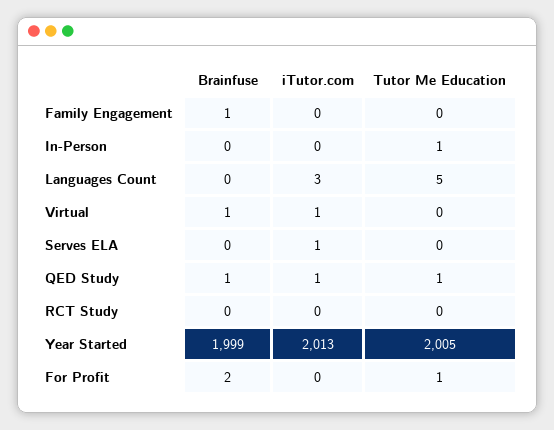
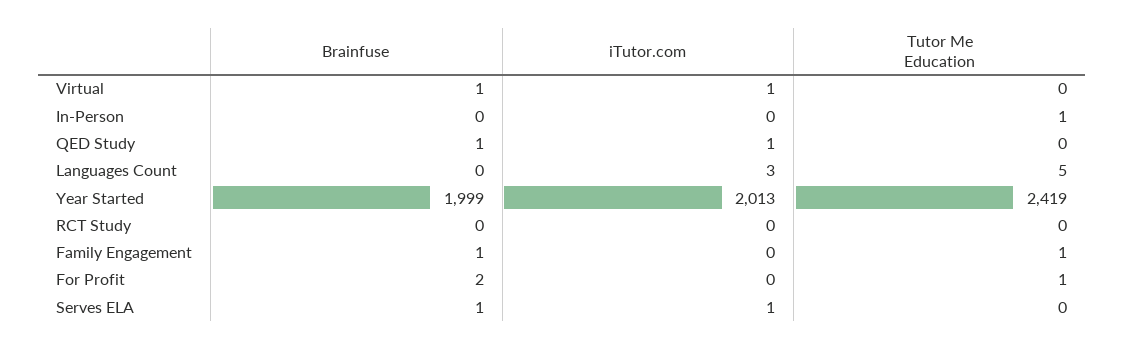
Tutor Me Education, Family Engagement: 0 -> 1
Brainfuse, Serves ELA: 0 -> 1
Tutor Me Education, QED Study: 1 -> 0
Tutor Me Education, Year Started: 2005 -> 2419

